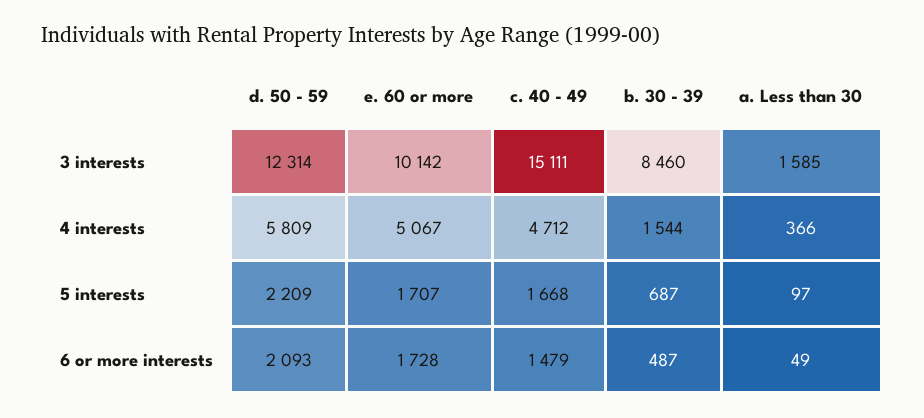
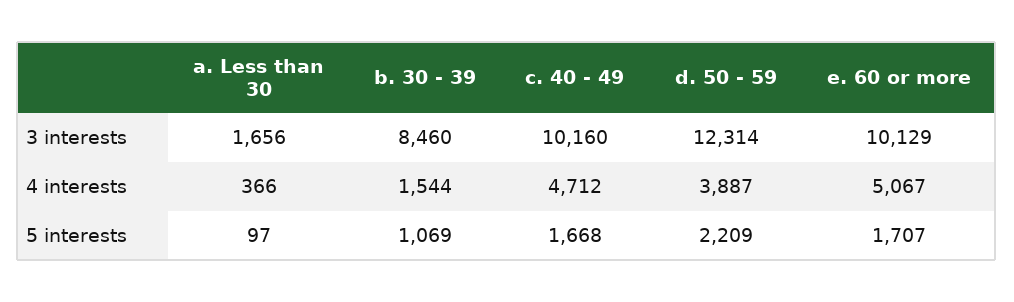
e. 60 or more, 3 interests: 10142 -> 10129
c. 40 - 49, 3 interests: 15111 -> 10160
a. Less than 30, 3 interests: 1585 -> 1656
d. 50 - 59, 4 interests: 5809 -> 3887
b. 30 - 39, 5 interests: 687 -> 1069
d. 50 - 59, 6 or more interests: 2093 -> none
e. 60 or more, 6 or more interests: 1728 -> none
c. 40 - 49, 6 or more interests: 1479 -> none
b. 30 - 39, 6 or more interests: 487 -> none
a. Less than 30, 6 or more interests: 49 -> none

